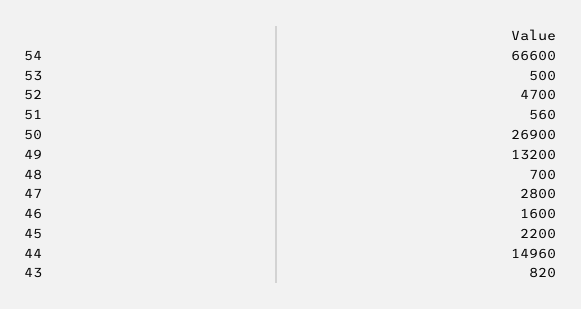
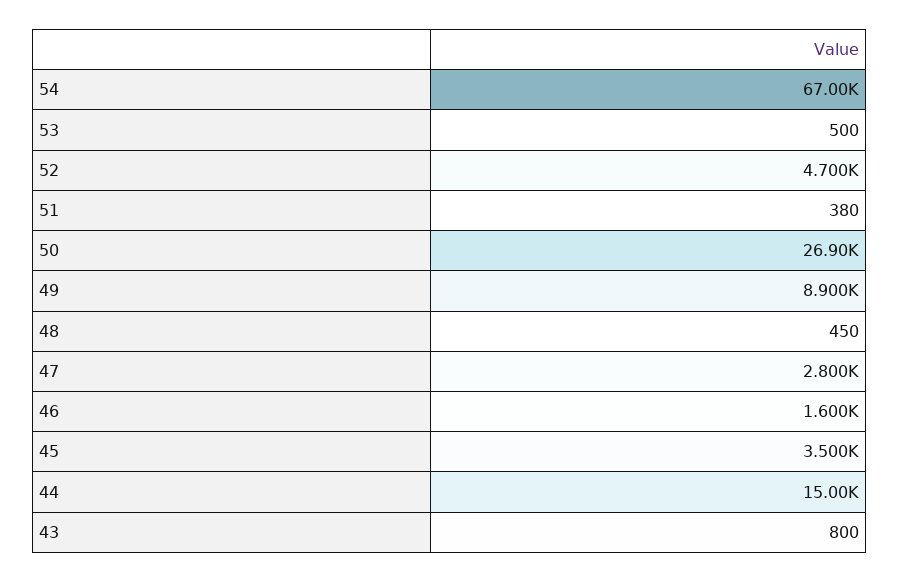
54: 66600 -> 67000
51: 560 -> 380
49: 13200 -> 8900
48: 700 -> 450
45: 2200 -> 3500
44: 14960 -> 15000
43: 820 -> 800

